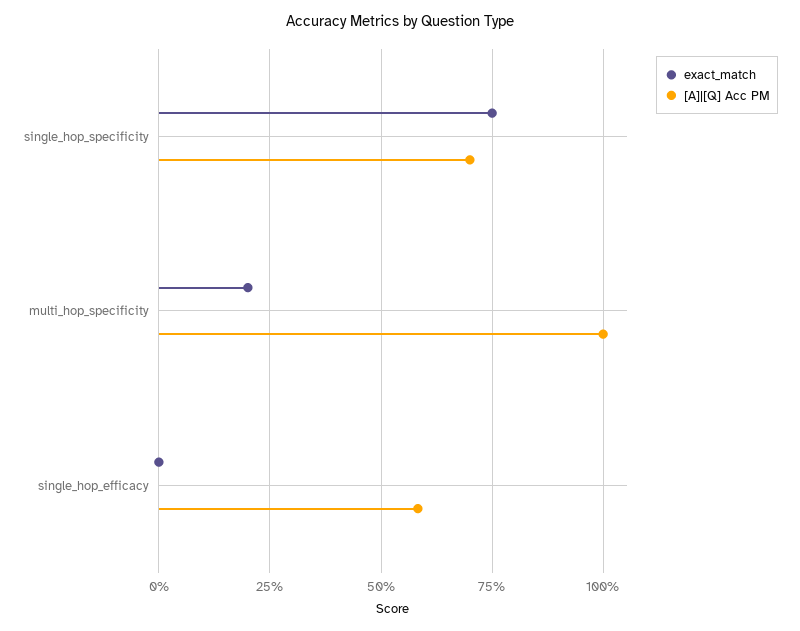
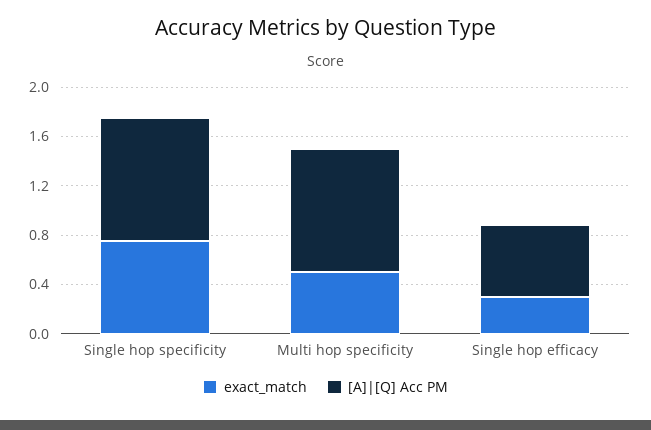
[A]|[Q] Acc PM, single_hop_specificity: 0.7 -> 1
exact_match, multi_hop_specificity: 0.2 -> 0.5
exact_match, single_hop_efficacy: 0 -> 0.3

